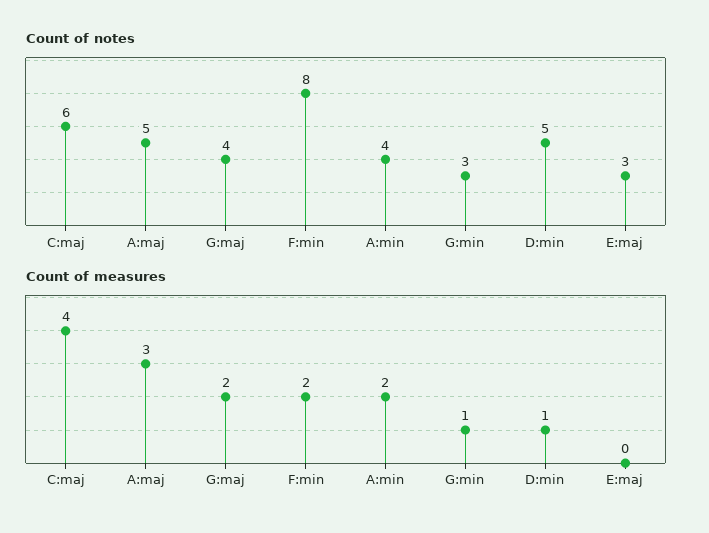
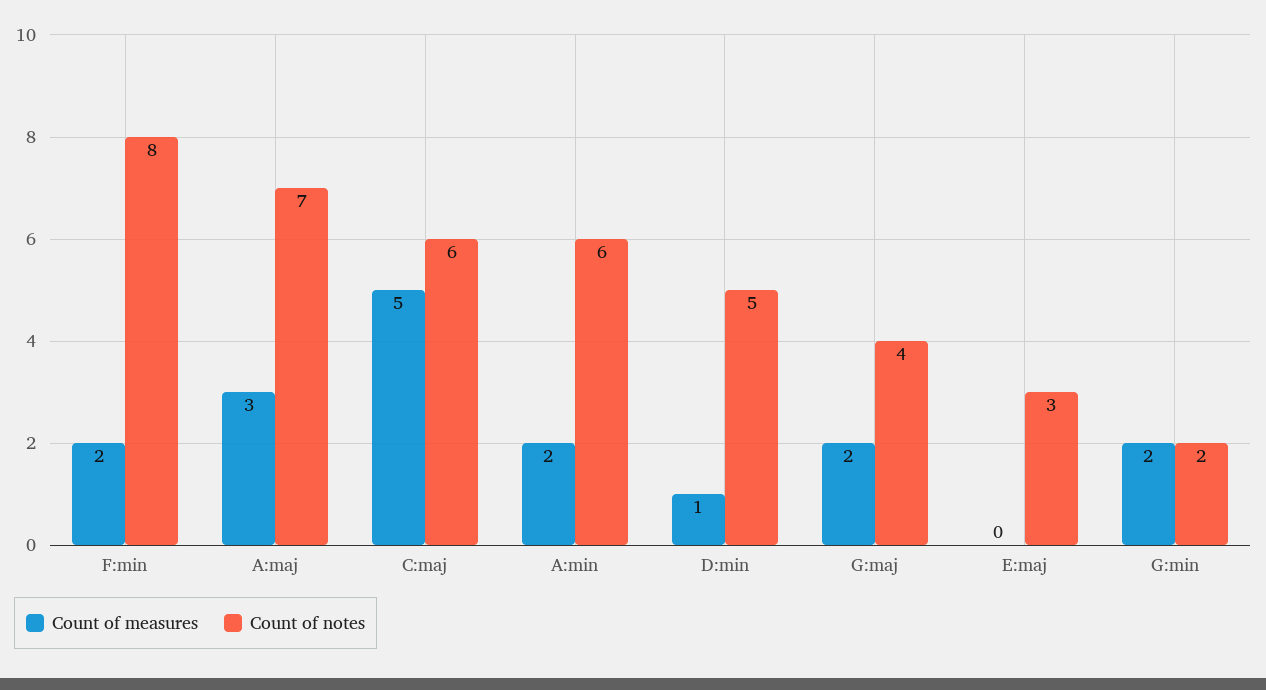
Count of notes, A:maj: 5 -> 7
Count of notes, A:min: 4 -> 6
Count of notes, G:min: 3 -> 2
Count of measures, C:maj: 4 -> 5
Count of measures, G:min: 1 -> 2

